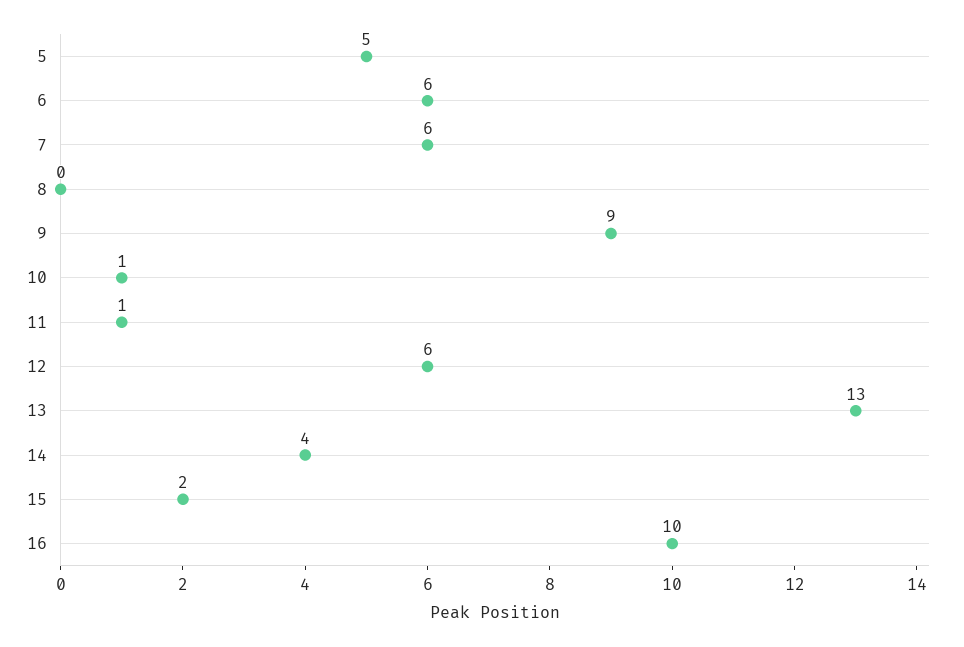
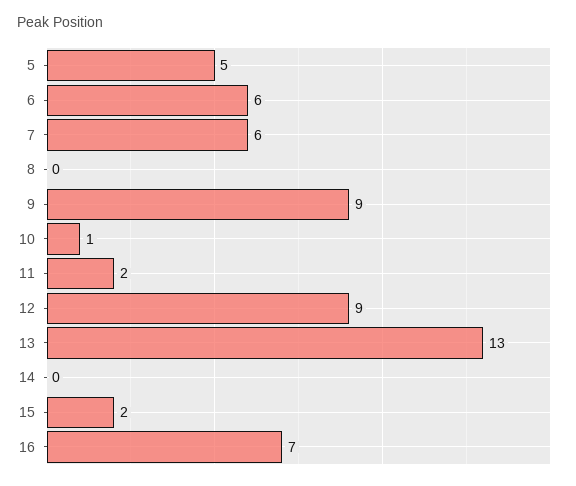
11: 1 -> 2
12: 6 -> 9
14: 4 -> 0
16: 10 -> 7

